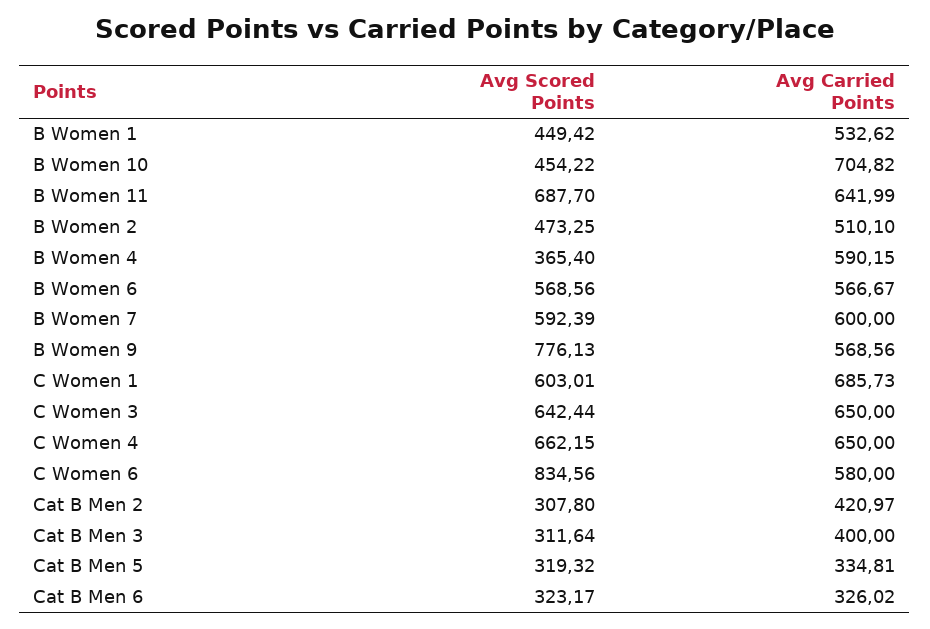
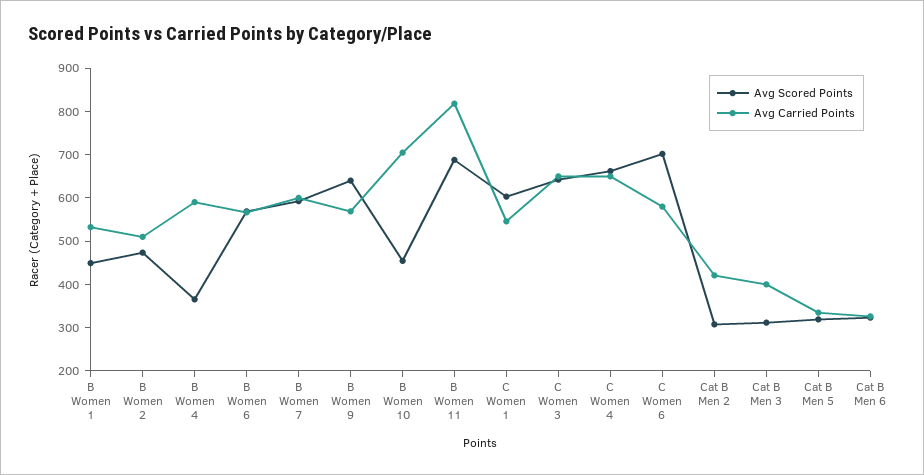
Avg Carried Points, B Women 11: 641.99 -> 820
Avg Scored Points, B Women 9: 776.13 -> 640
Avg Carried Points, C Women 1: 685.73 -> 540
Avg Scored Points, C Women 6: 834.56 -> 700

